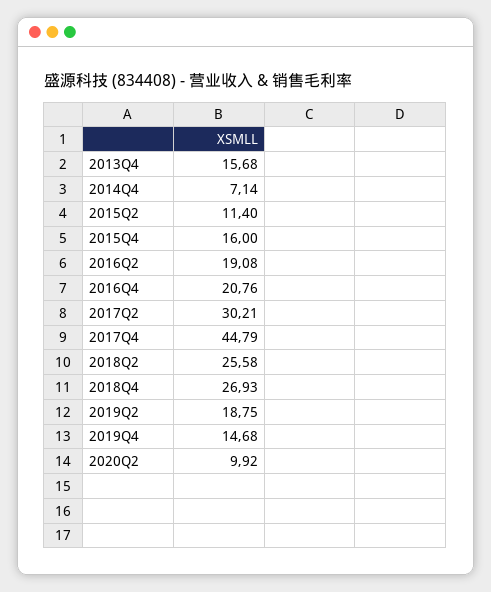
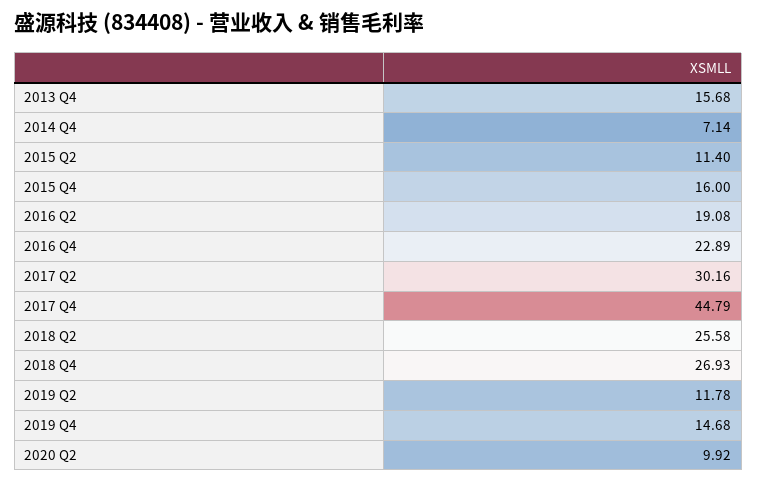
2016Q4: 20.76 -> 22.89
2017Q2: 30.21 -> 30.16
2019Q2: 18.75 -> 11.78

